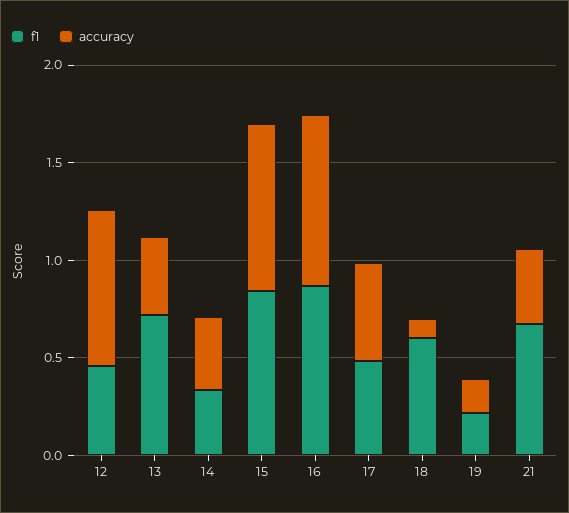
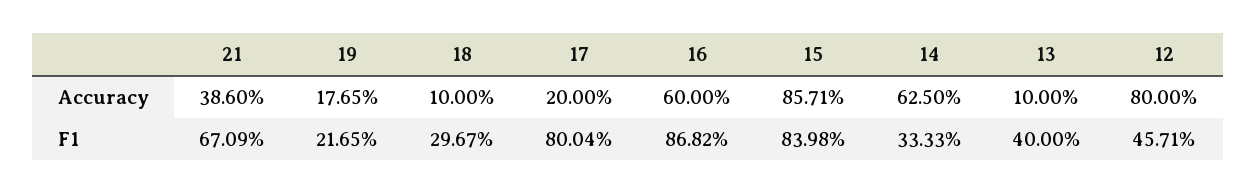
f1, 13: 0.7 -> 0.4
accuracy, 13: 0.4 -> 0.1
accuracy, 14: 0.4 -> 0.625
accuracy, 16: 0.9 -> 0.6
f1, 17: 0.5 -> 0.8004
accuracy, 17: 0.5 -> 0.2
f1, 18: 0.6 -> 0.2967

